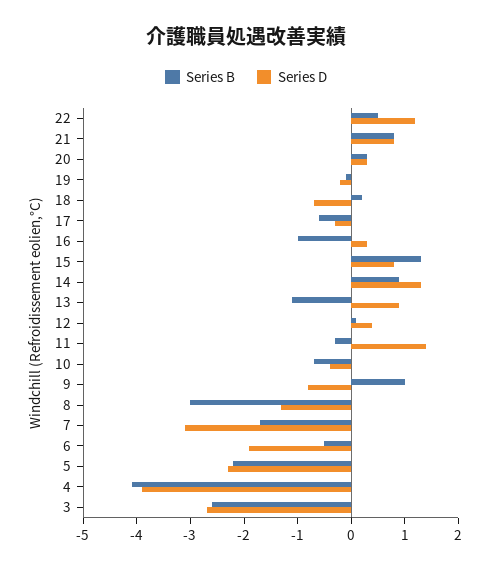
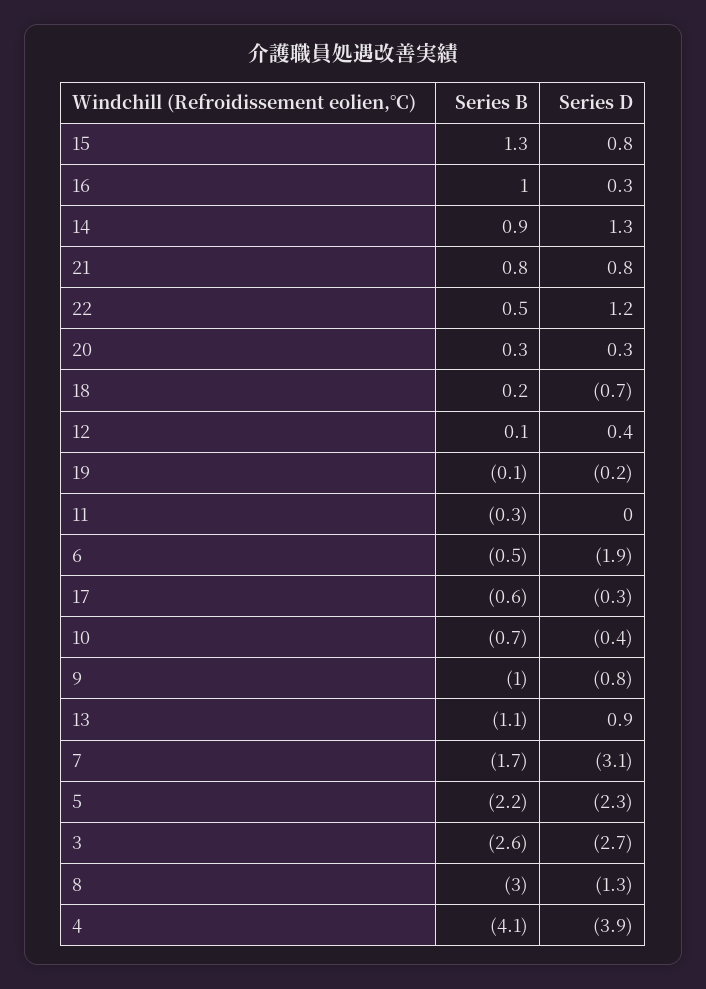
Series B, 16: -1 -> 1
Series D, 11: 1.5 -> 0
Series B, 9: 1 -> -1

